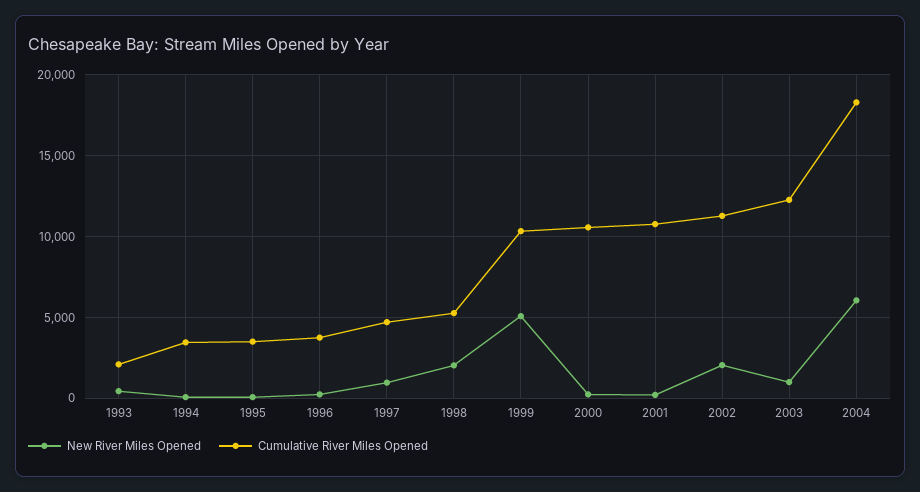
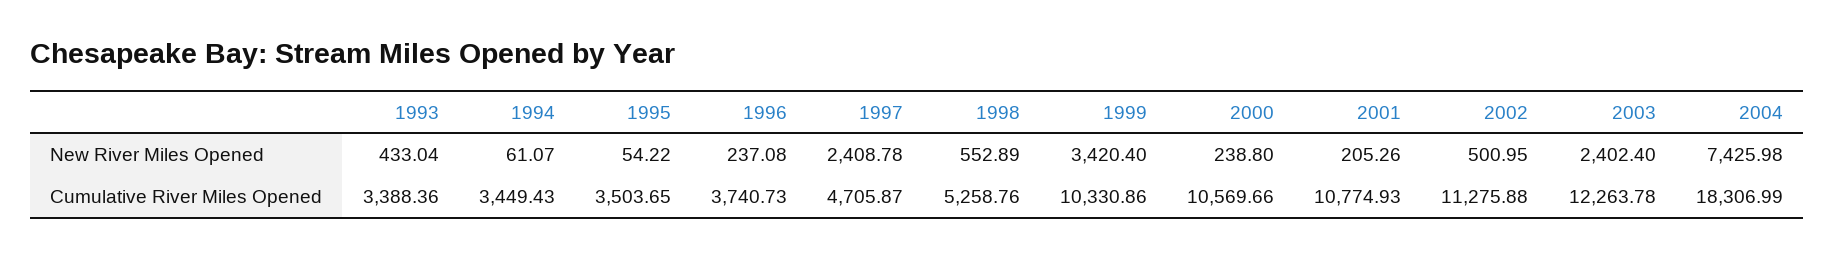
Cumulative River Miles Opened, 1993: 2000 -> 3388.36
New River Miles Opened, 1997: 1000 -> 2408.78
New River Miles Opened, 1998: 2000 -> 552.89
New River Miles Opened, 1999: 5000 -> 3420.4
New River Miles Opened, 2002: 2000 -> 500.95
New River Miles Opened, 2003: 1000 -> 2402.4
New River Miles Opened, 2004: 6000 -> 7425.98

